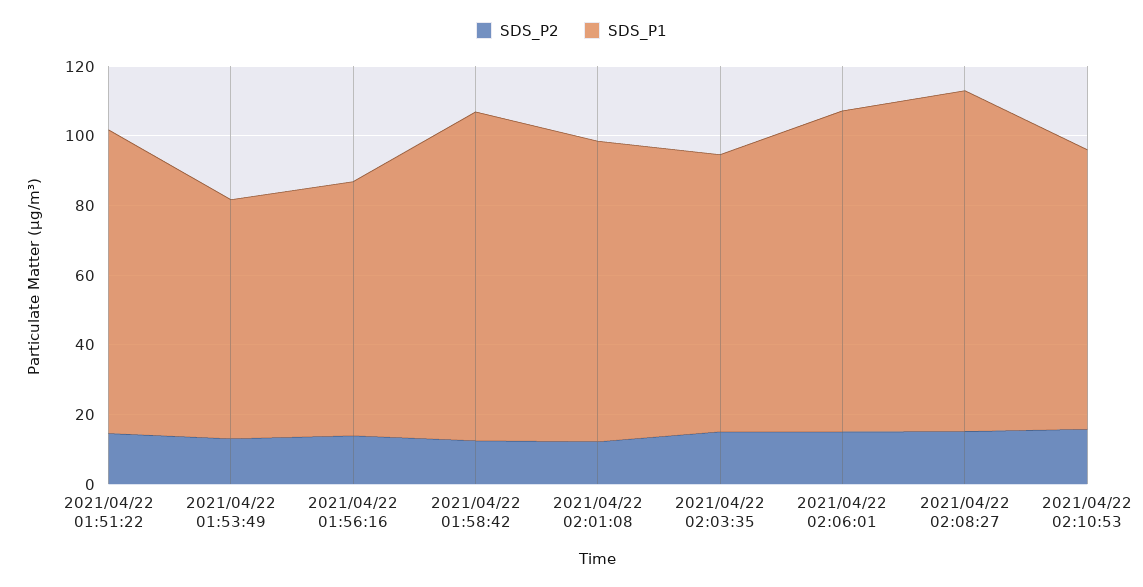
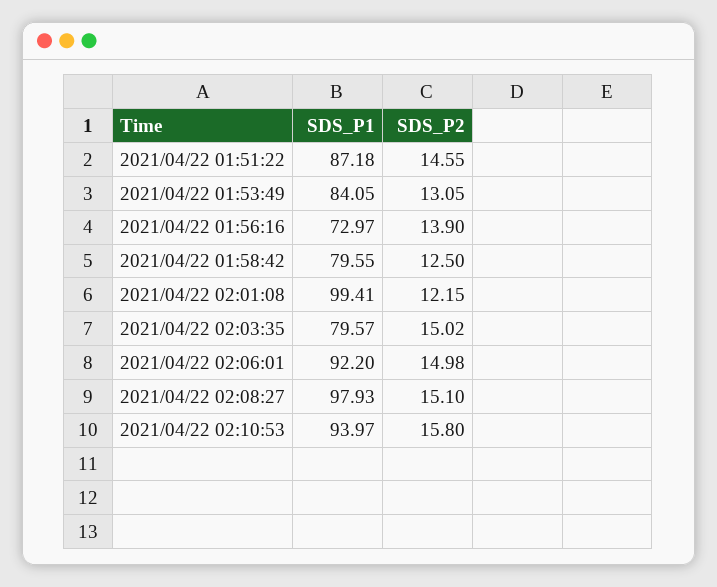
SDS_P1, 2021/04/22 01:53:49: 70 -> 84.05
SDS_P1, 2021/04/22 01:58:42: 95 -> 79.55
SDS_P1, 2021/04/22 02:01:08: 85 -> 99.41
SDS_P1, 2021/04/22 02:10:53: 80 -> 93.97

